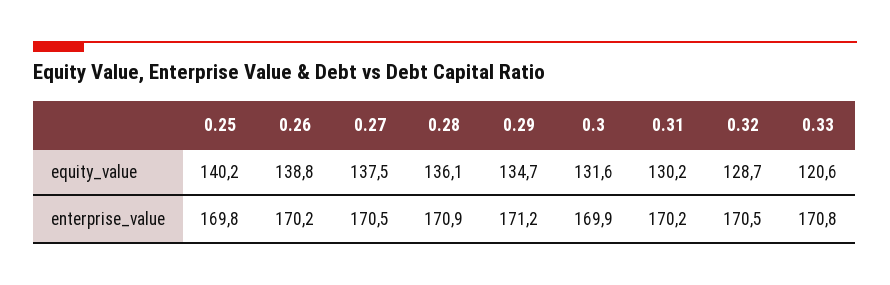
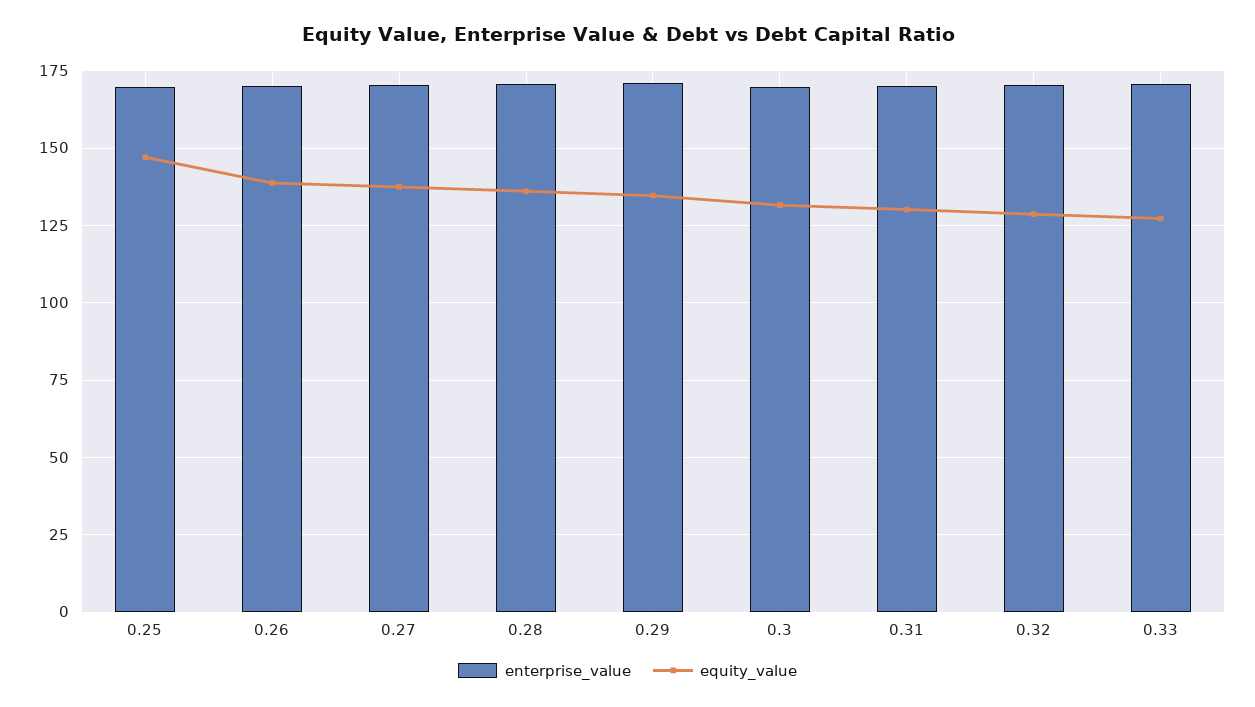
equity_value, 0.25: 140.2 -> 147.5
equity_value, 0.33: 120.6 -> 127.5

